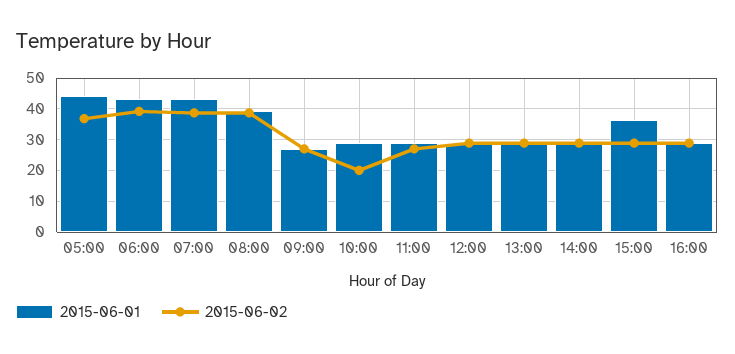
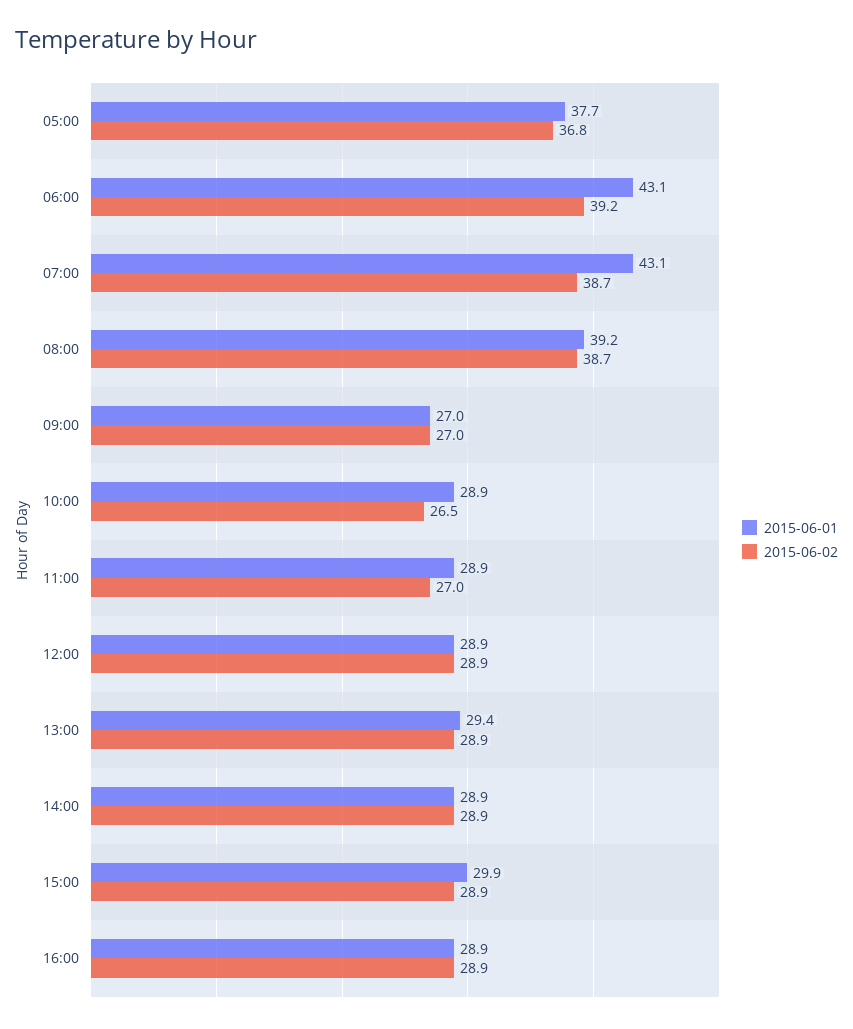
2015-06-01, 05:00: 44 -> 37.7
2015-06-02, 10:00: 20 -> 26.5
2015-06-01, 15:00: 36 -> 29.9

